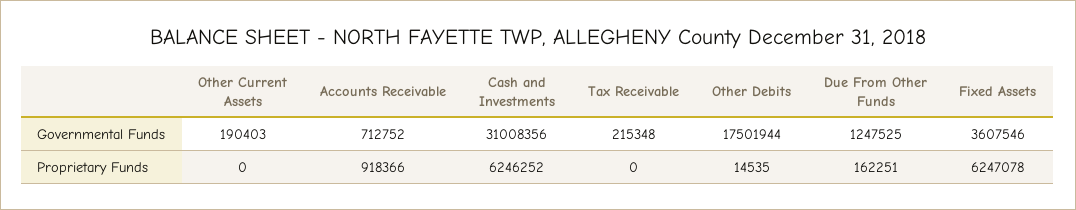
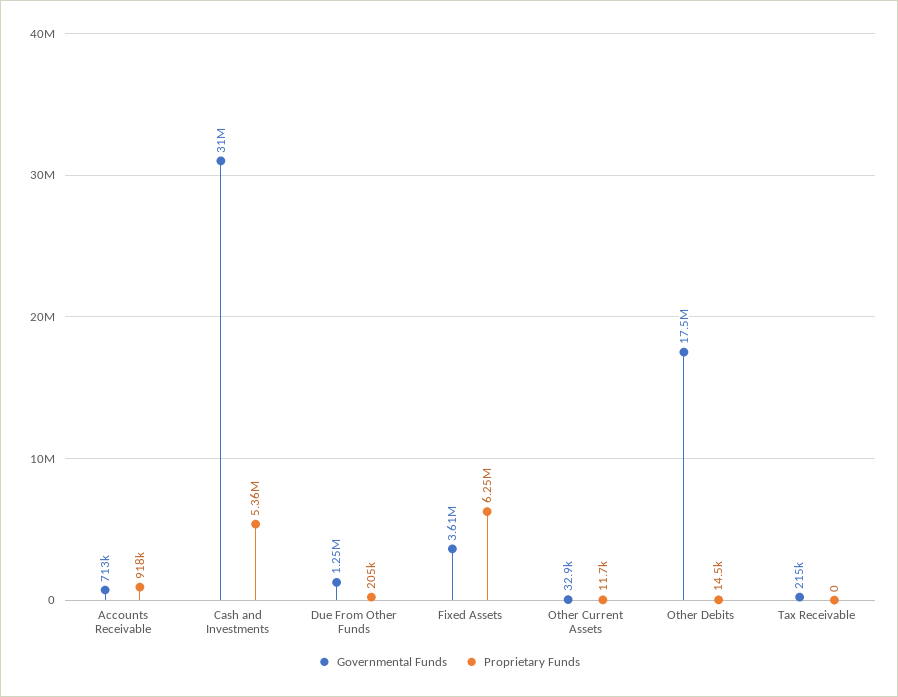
Governmental Funds, Other Current Assets: 190403 -> 32900
Proprietary Funds, Other Current Assets: 0 -> 11700
Proprietary Funds, Cash and Investments: 6246252 -> 5360000
Proprietary Funds, Due From Other Funds: 162251 -> 205000

